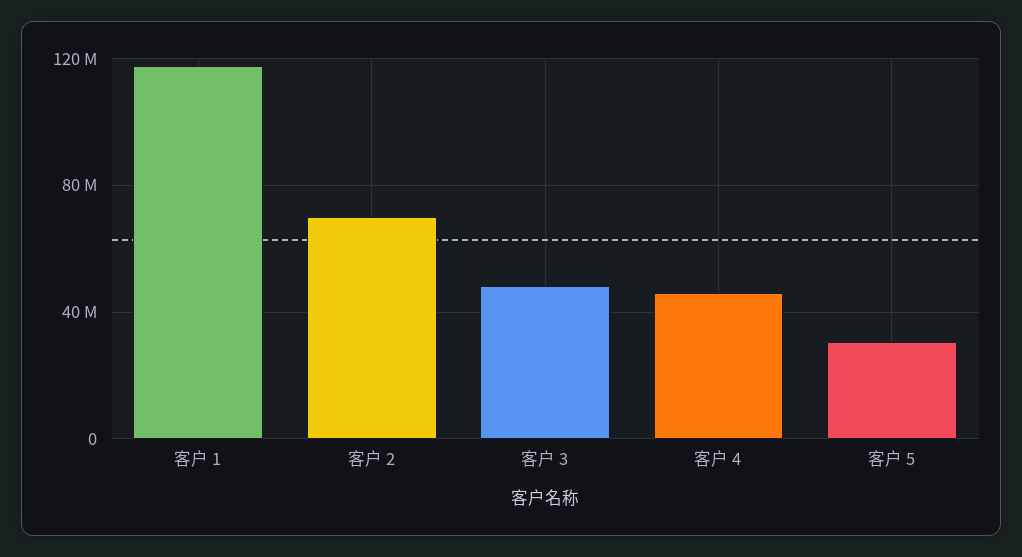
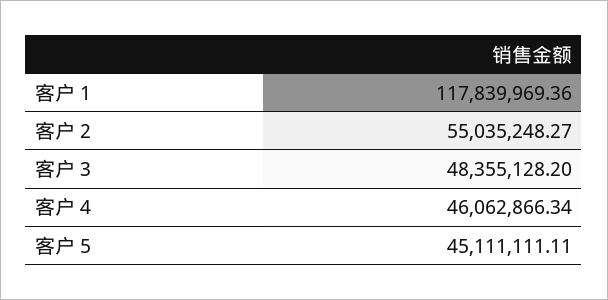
客户 2: 70000000 -> 55035248.27
客户 5: 30000000 -> 45111111.11

